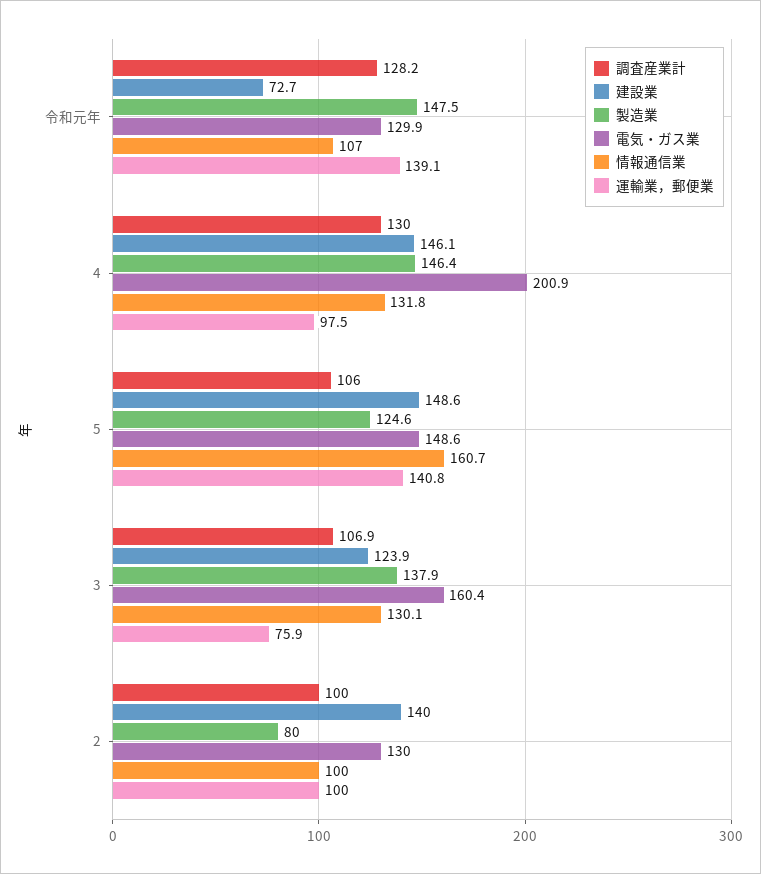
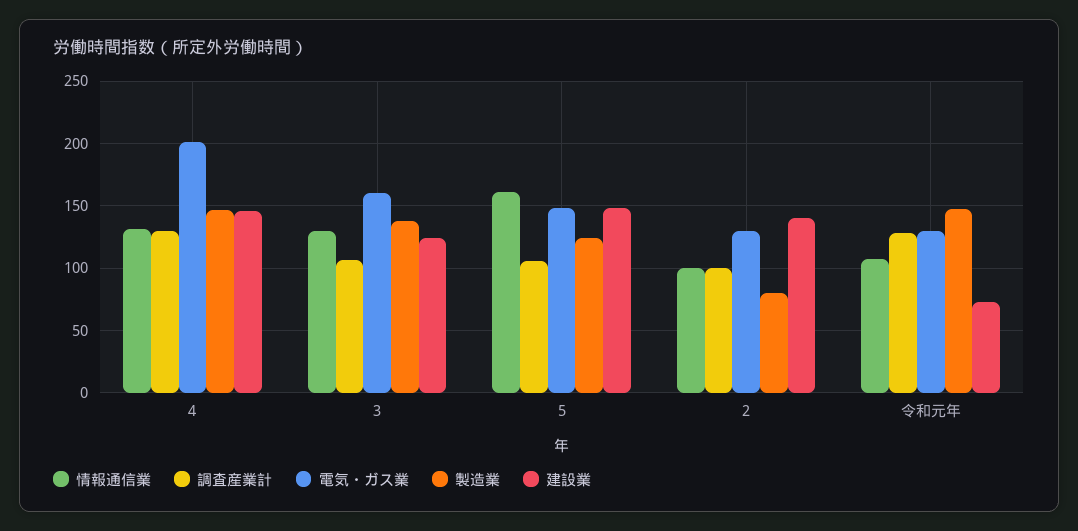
運輸業，郵便業, 令和元年: 139.1 -> none
運輸業，郵便業, 4: 97.5 -> none
運輸業，郵便業, 5: 140.8 -> none
運輸業，郵便業, 3: 75.9 -> none
運輸業，郵便業, 2: 100 -> none

